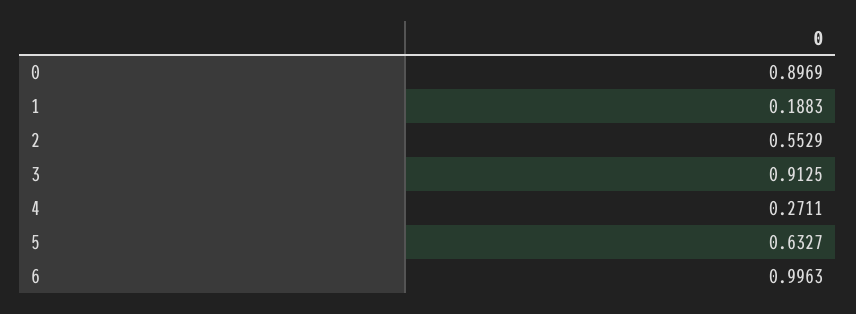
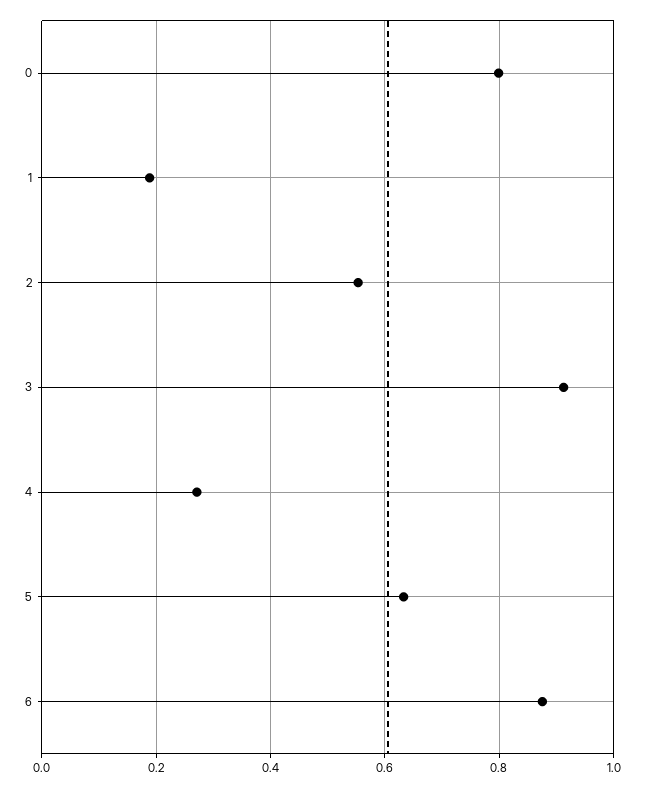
0: 0.8969 -> 0.8
6: 0.9963 -> 0.88

